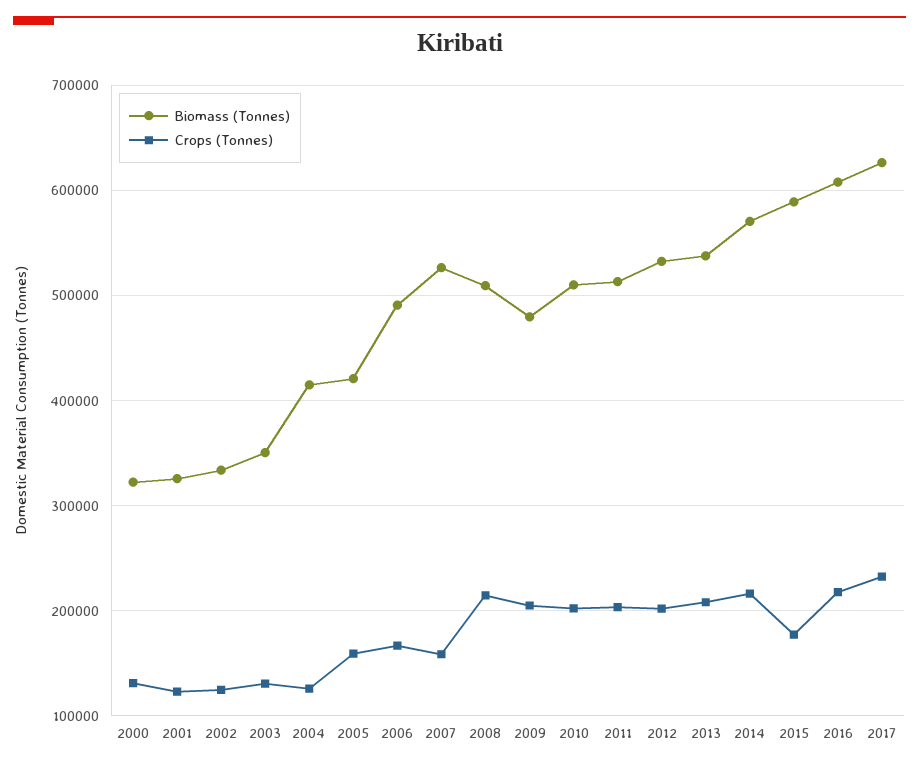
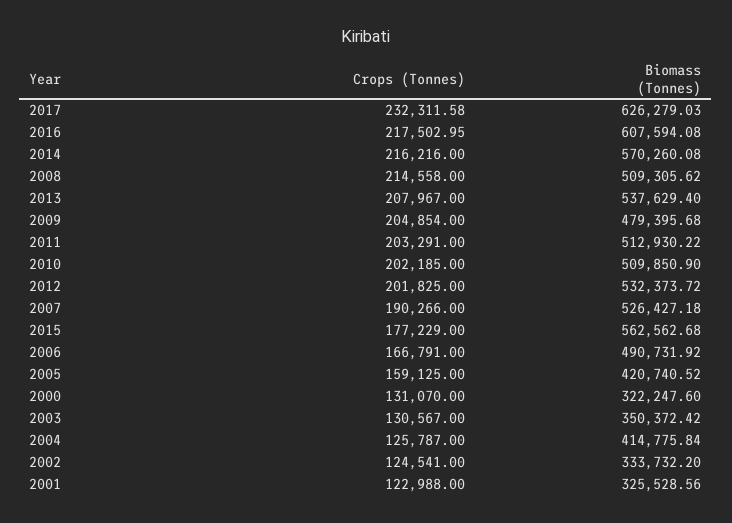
Crops (Tonnes), 2007: 160000 -> 190266
Biomass (Tonnes), 2015: 590000 -> 562562.68

